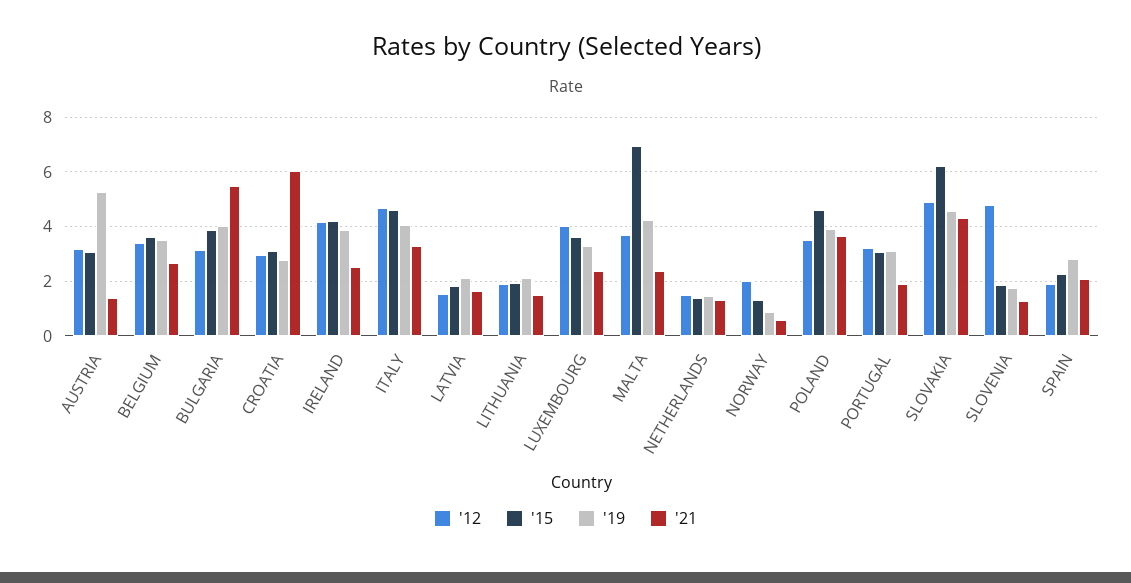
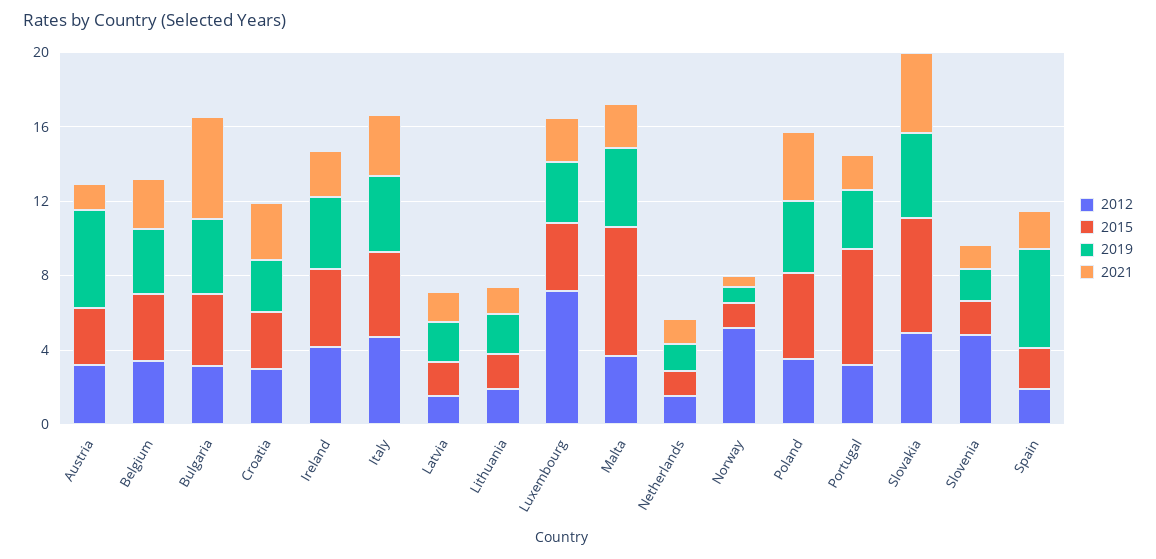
'21, CROATIA: 6 -> 3
'12, LUXEMBOURG: 4 -> 7
'12, NORWAY: 2 -> 5
'15, PORTUGAL: 3 -> 6
'19, SPAIN: 2.75 -> 5

